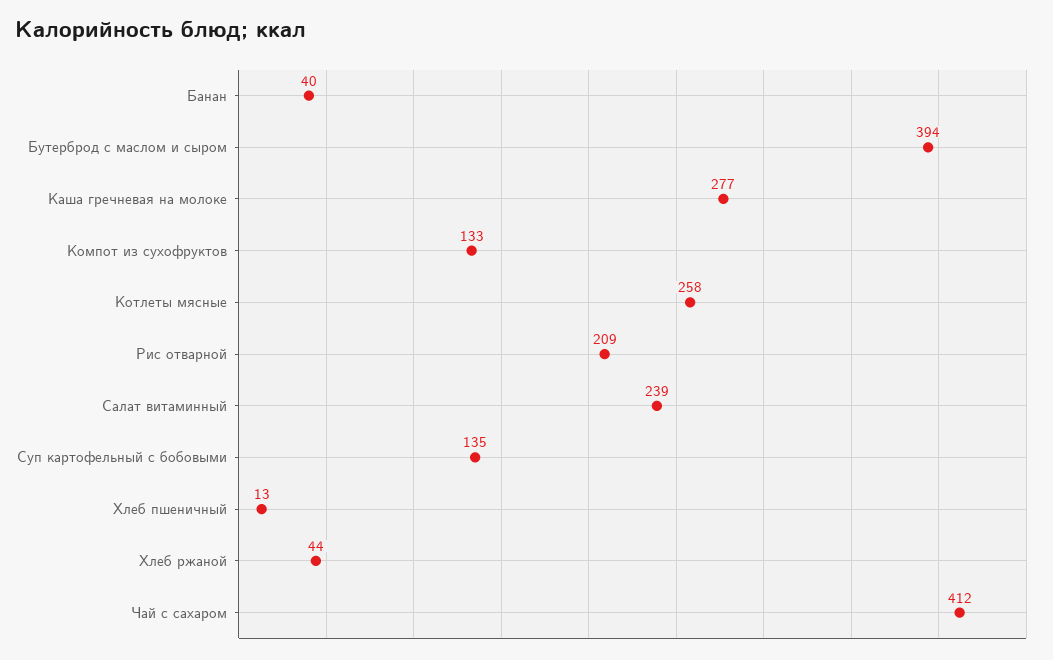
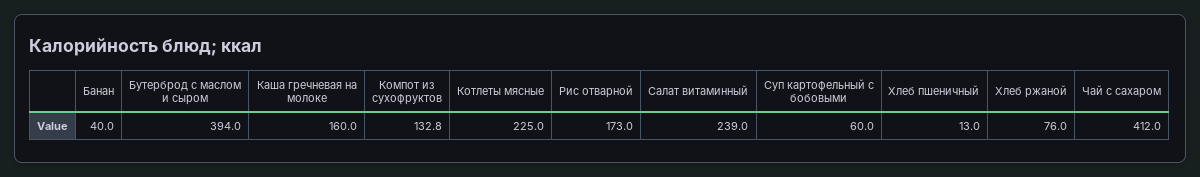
Каша гречневая на молоке: 277 -> 160
Котлеты мясные: 258 -> 225
Рис отварной: 209 -> 173
Суп картофельный с бобовыми: 135 -> 60
Хлеб ржаной: 44 -> 76

